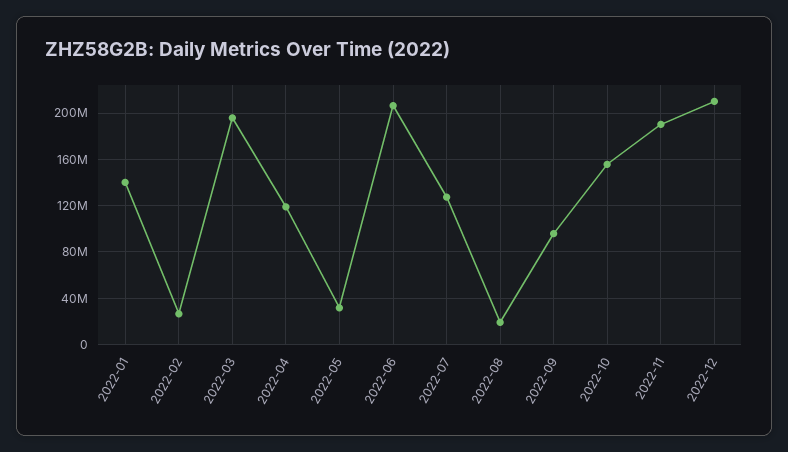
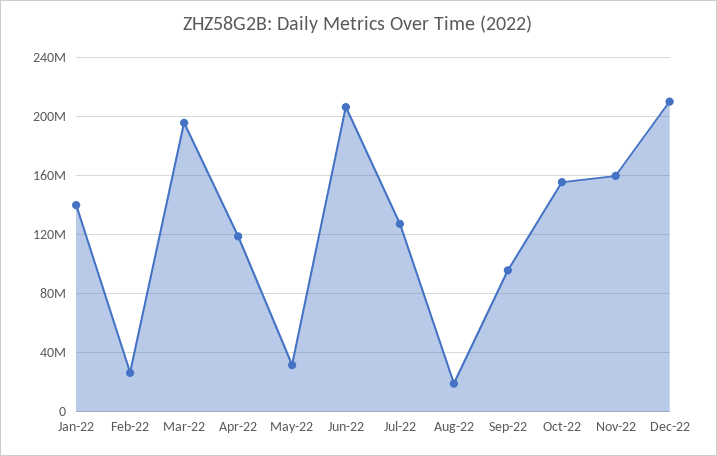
2022-11: 190000000 -> 160000000

